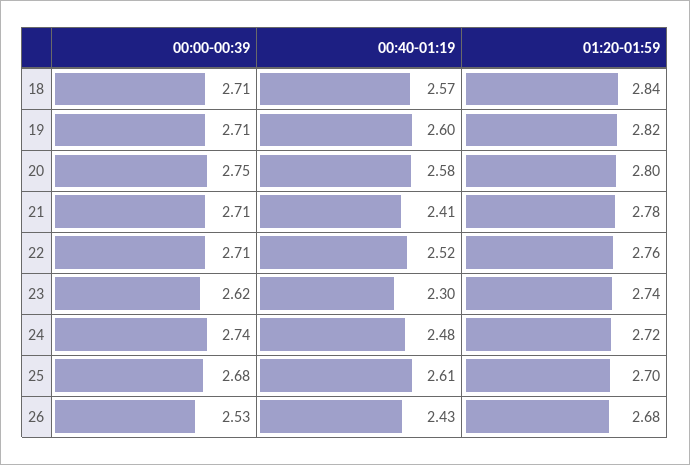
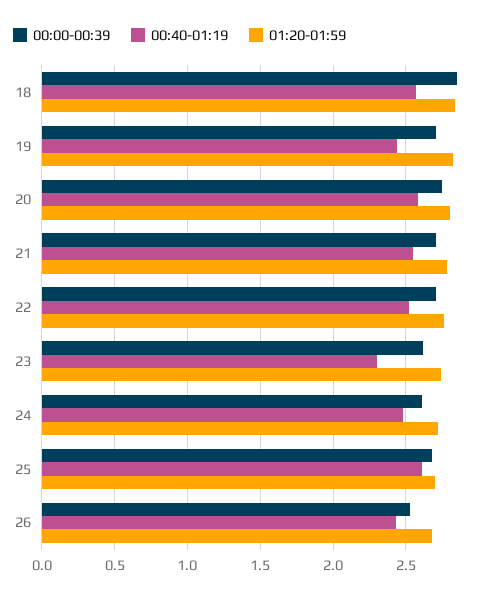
00:00-00:39, 18: 2.71 -> 2.85
00:40-01:19, 19: 2.6 -> 2.45
00:40-01:19, 21: 2.41 -> 2.55
00:00-00:39, 24: 2.74 -> 2.6

